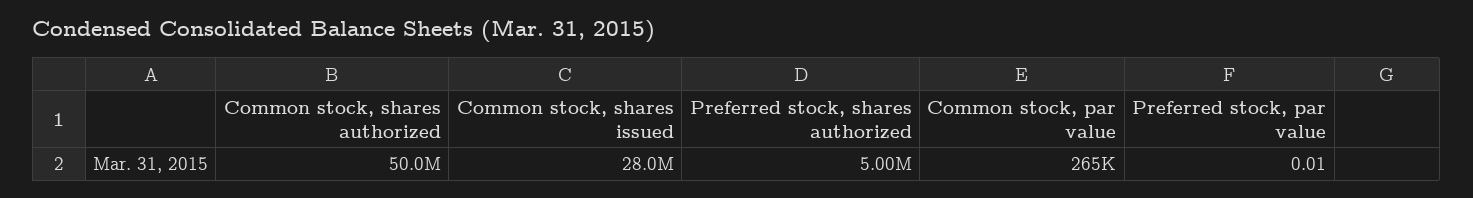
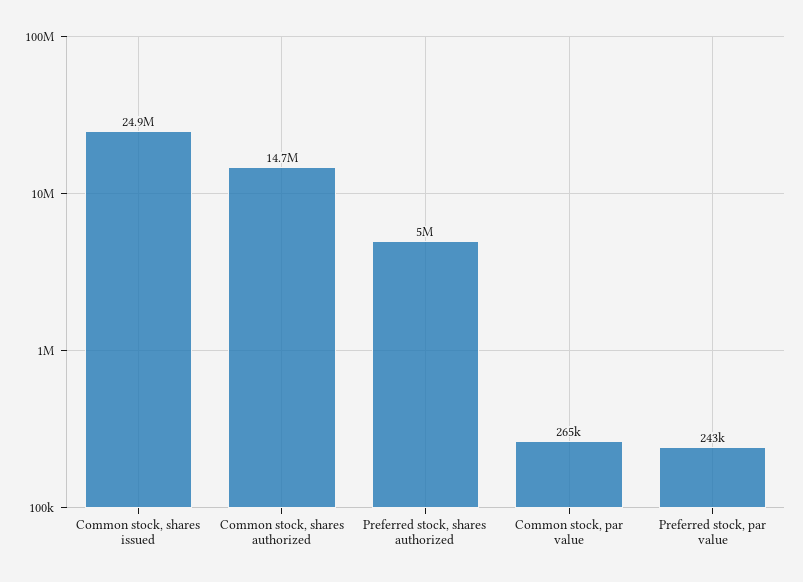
Common stock, shares authorized: 50000000 -> 14700000
Common stock, shares issued: 28000000 -> 24900000
Preferred stock, par value: 0.01 -> 243000

